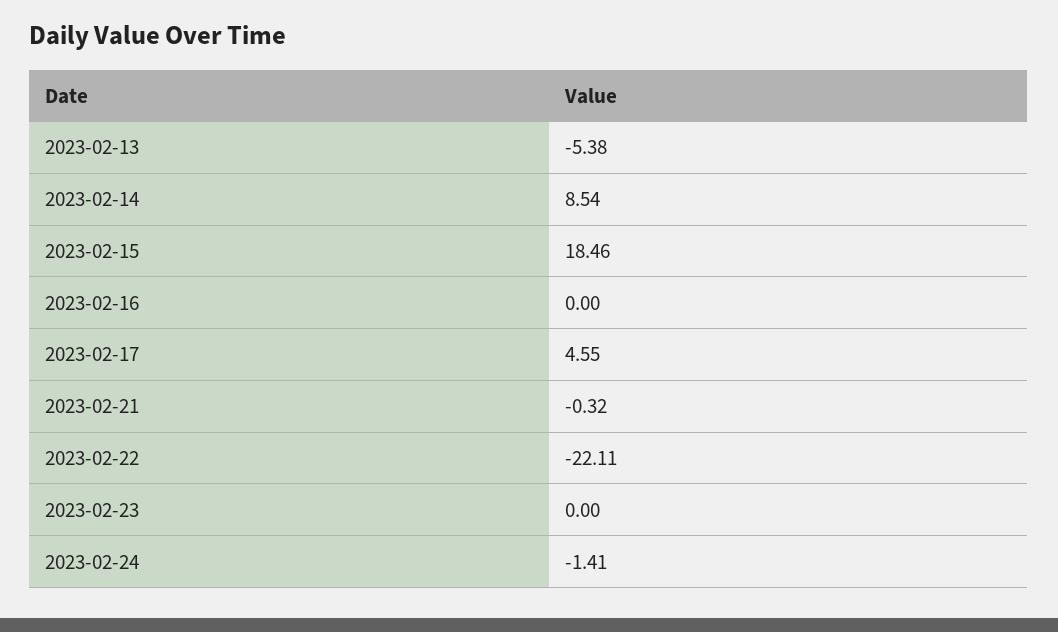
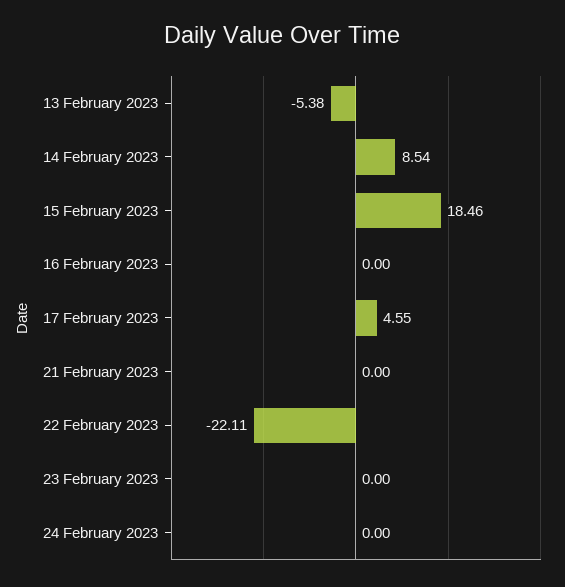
2023-02-21: -0.32 -> 0
2023-02-24: -1.41 -> 0

